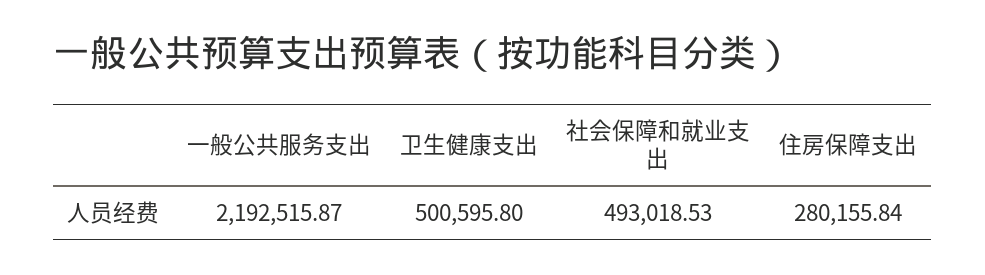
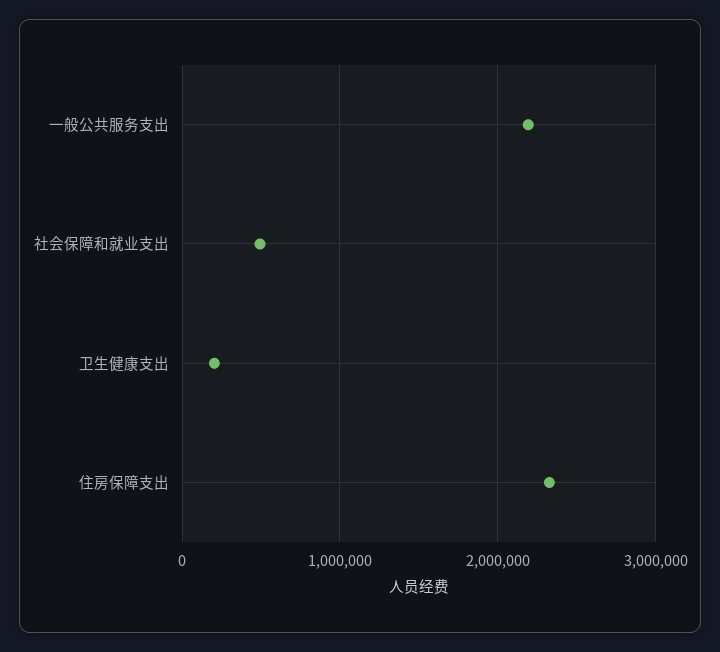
卫生健康支出: 500595.8 -> 200000
住房保障支出: 280155.84 -> 2300000

